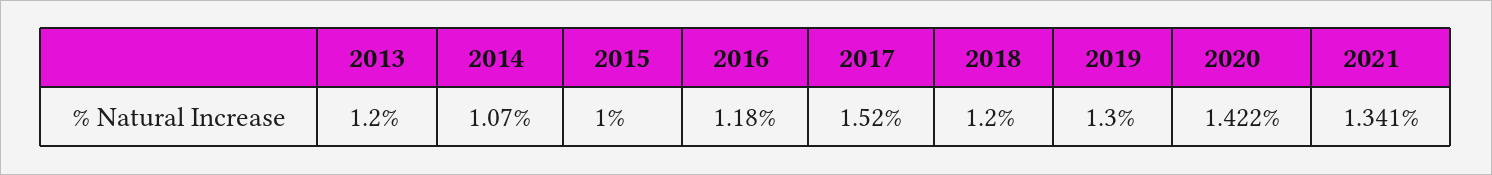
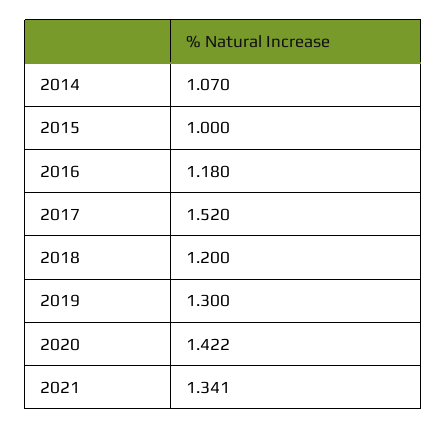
2013: 1.2 -> none

